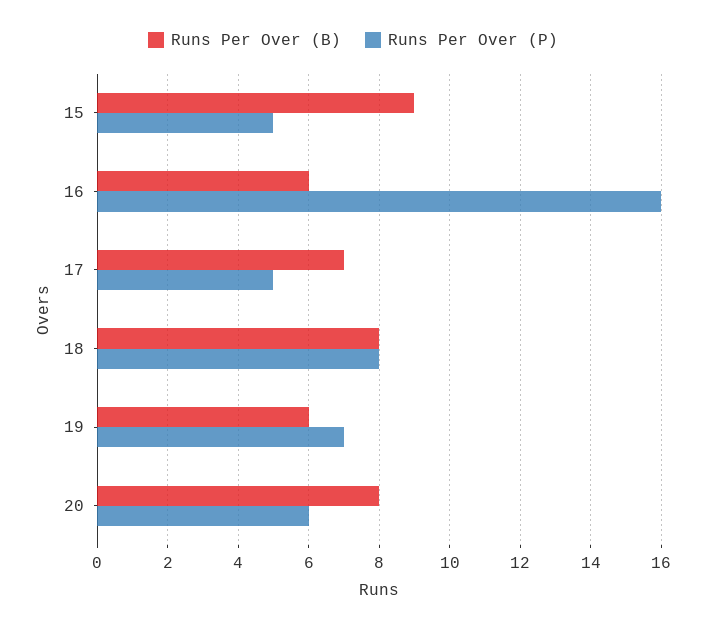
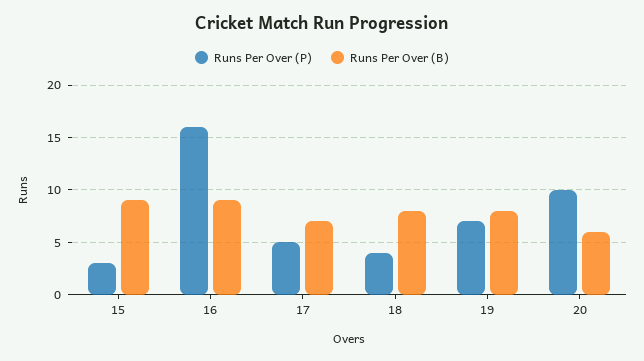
Runs Per Over (P), 15: 5 -> 3
Runs Per Over (B), 16: 6 -> 9
Runs Per Over (P), 18: 8 -> 4
Runs Per Over (B), 19: 6 -> 8
Runs Per Over (B), 20: 8 -> 6
Runs Per Over (P), 20: 6 -> 10

